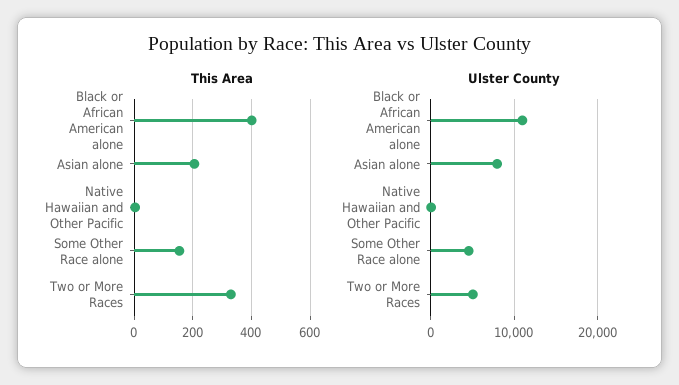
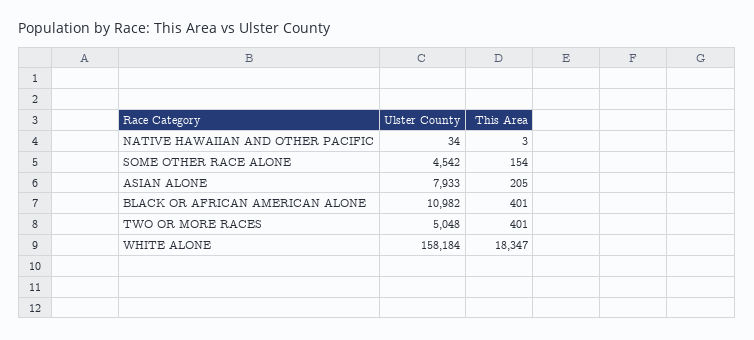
This Area, Two or More Races: 325 -> 401
Ulster County, WHITE ALONE: none -> 158184
This Area, WHITE ALONE: none -> 18347

